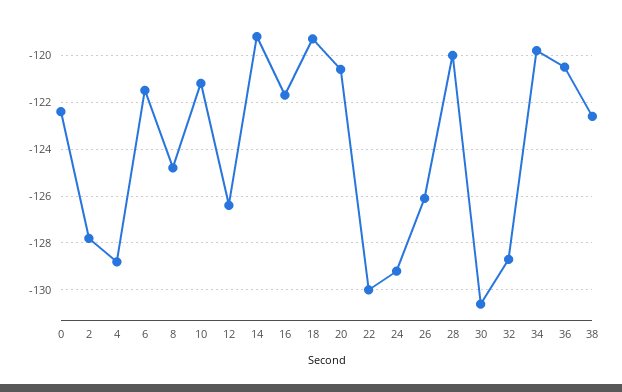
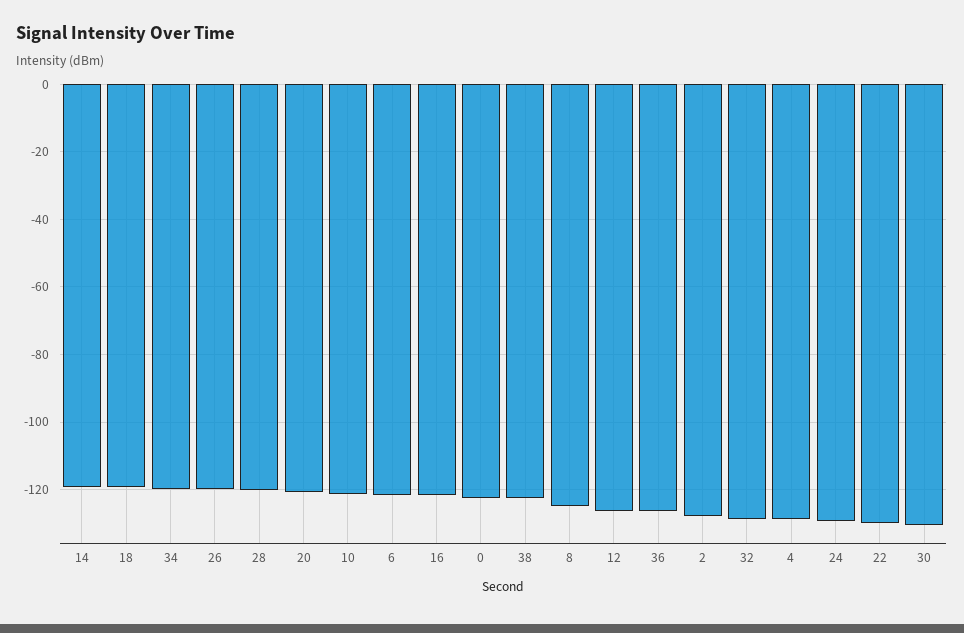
26: -126 -> -120
36: -120.5 -> -126

